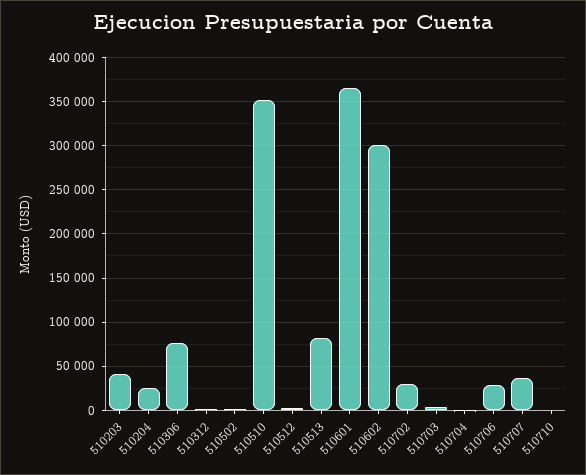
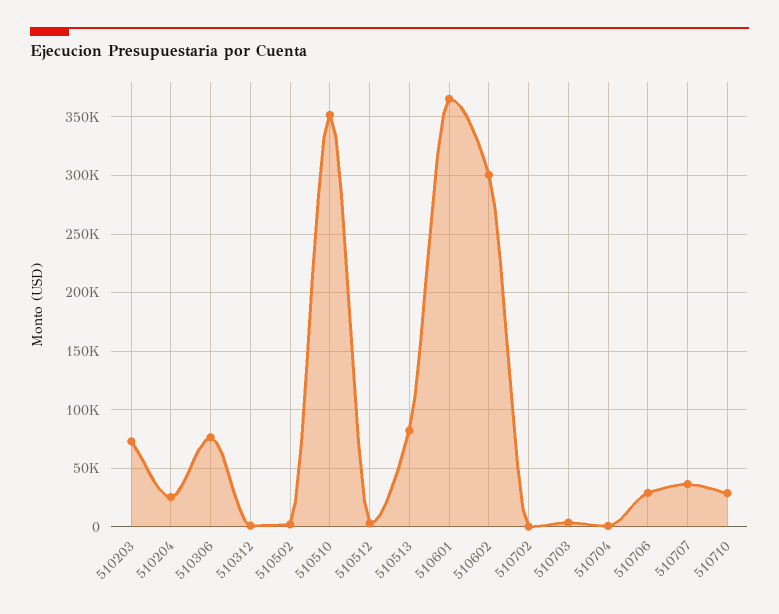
510203: 40000 -> 70000
510702: 30000 -> 0
510710: 0 -> 30000

